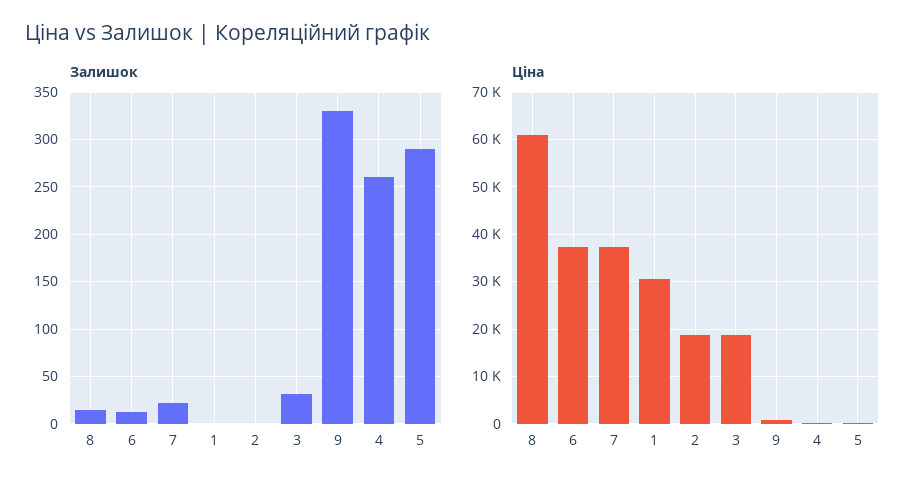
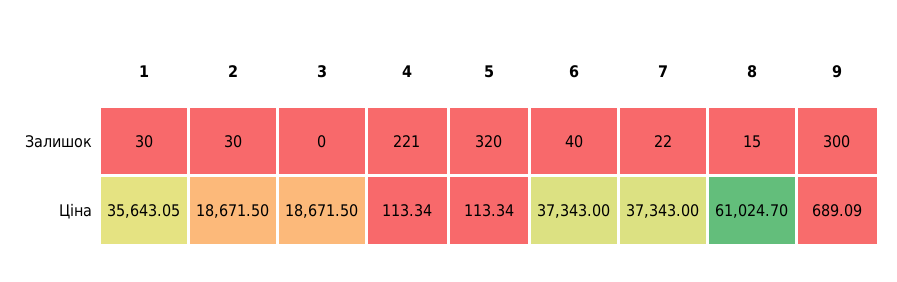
Залишок, 6: 10 -> 40
Залишок, 1: 0 -> 30
Залишок, 2: 0 -> 30
Залишок, 3: 30 -> 0
Залишок, 9: 330 -> 300
Залишок, 4: 260 -> 221
Залишок, 5: 290 -> 320
Ціна, 1: 30000 -> 35643.05

